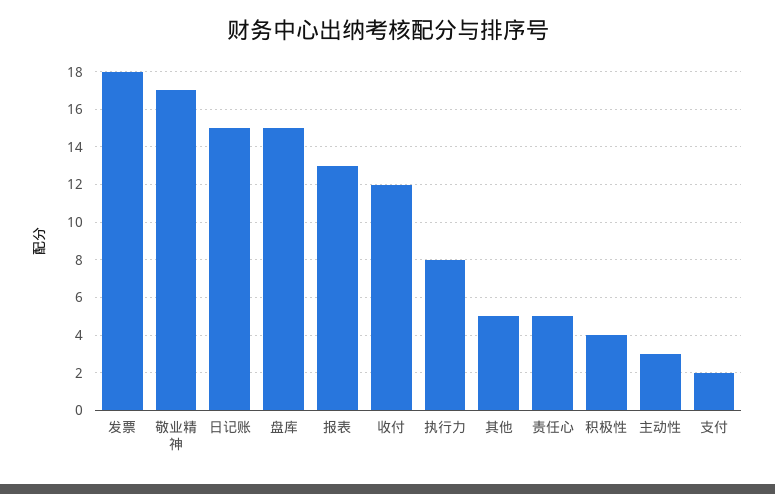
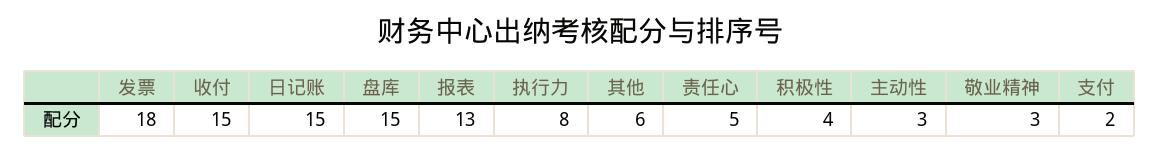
敬业精神: 17 -> 3
收付: 12 -> 15
其他: 5 -> 6

